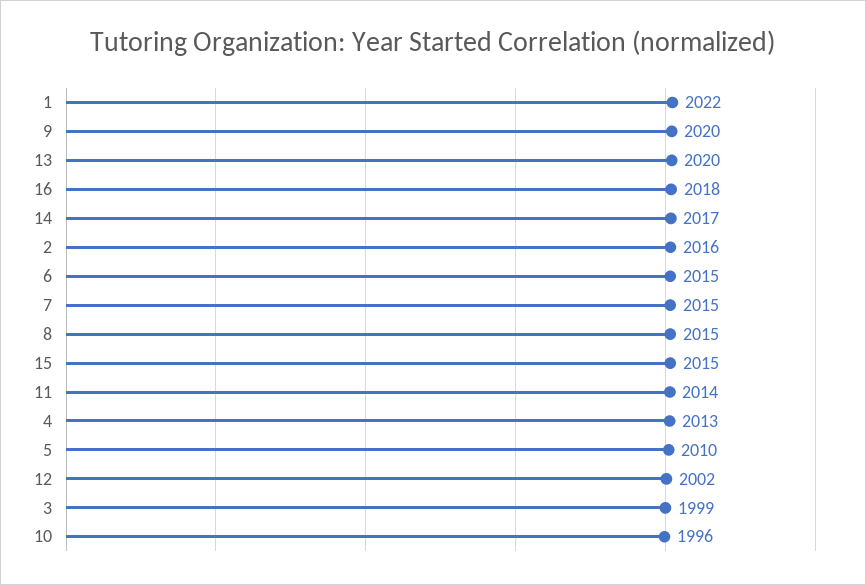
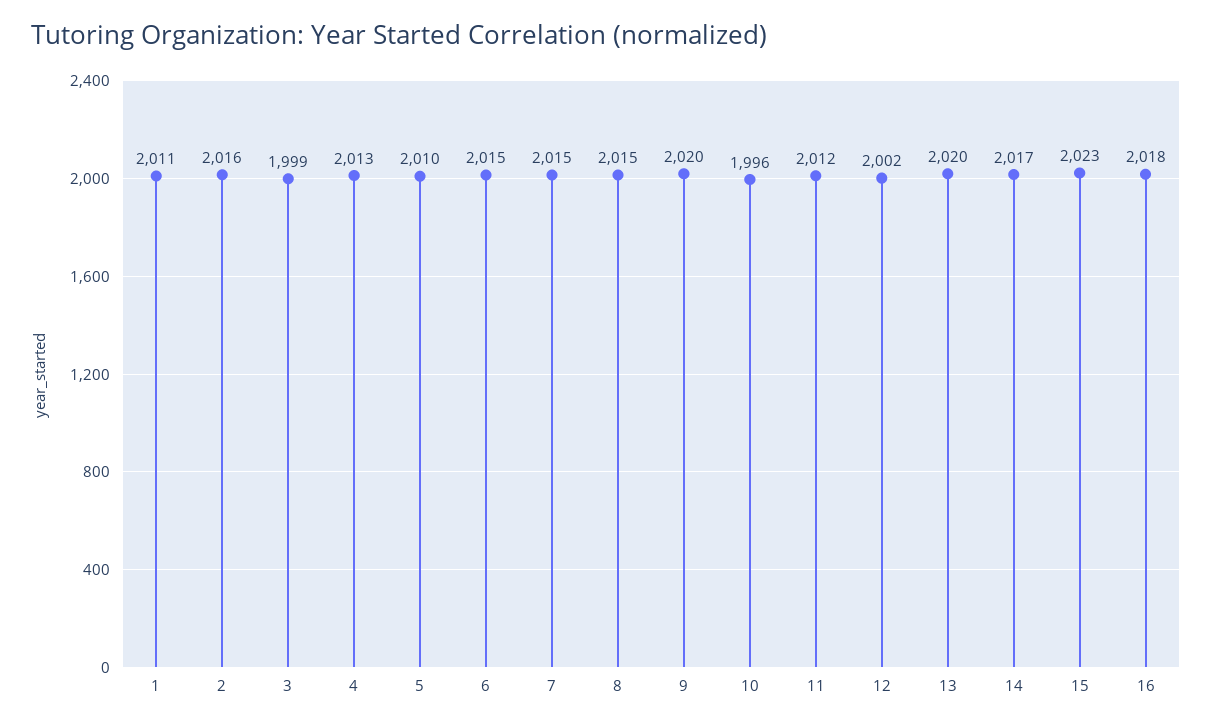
1: 2022 -> 2011
15: 2015 -> 2023
11: 2014 -> 2012

